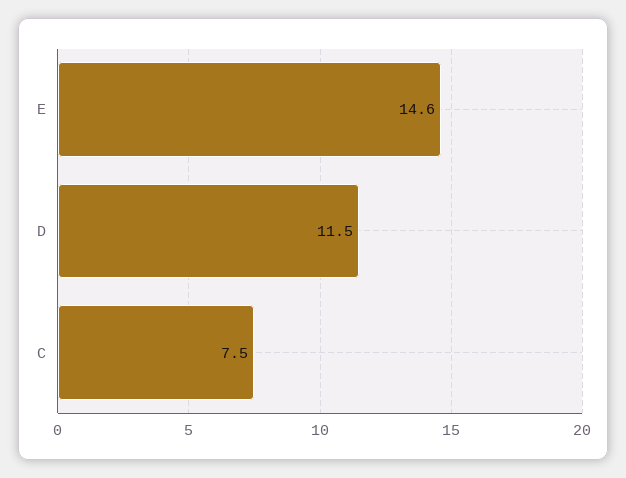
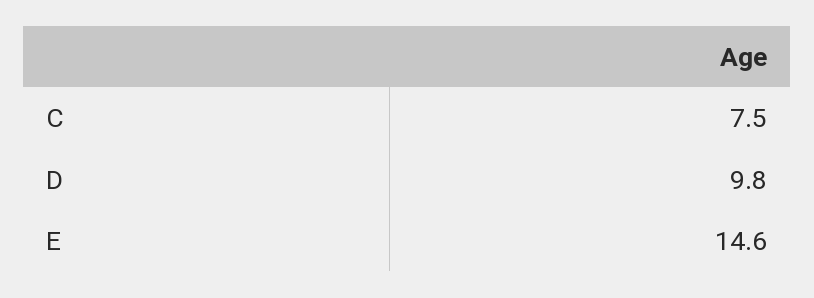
D: 11.5 -> 9.8

